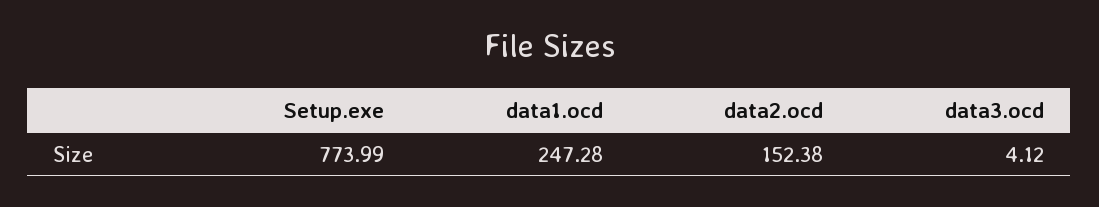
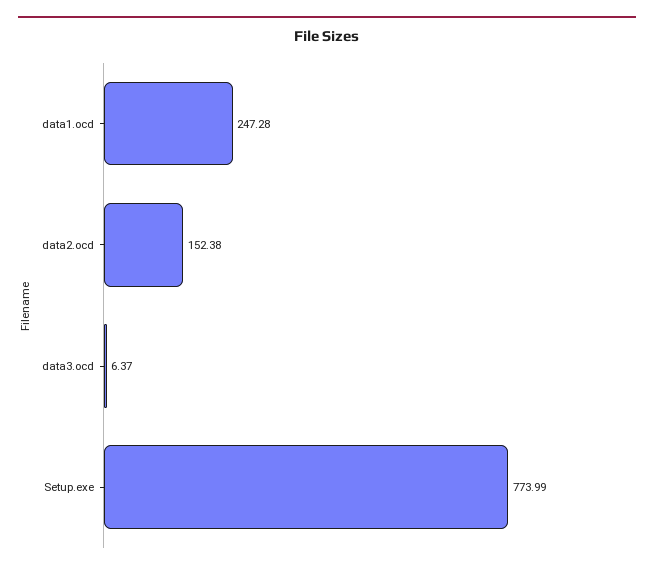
data3.ocd: 4.12 -> 6.37

